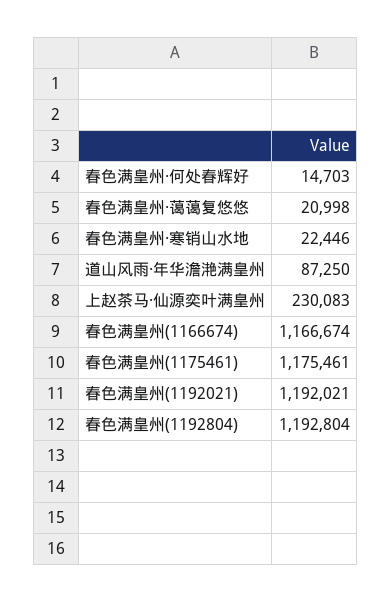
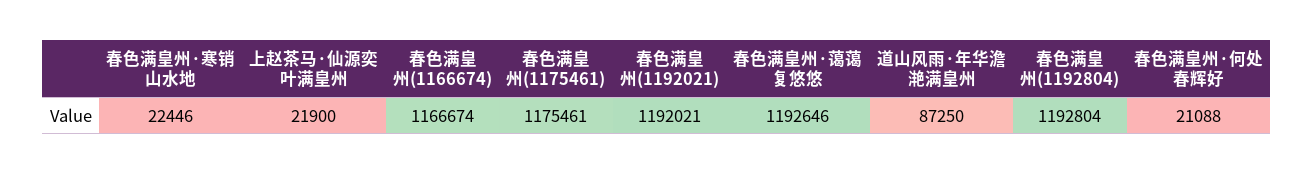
春色满皇州·何处春辉好: 14703 -> 21088
春色满皇州·蔼蔼复悠悠: 20998 -> 1192646
上赵茶马·仙源奕叶满皇州: 230083 -> 21900

